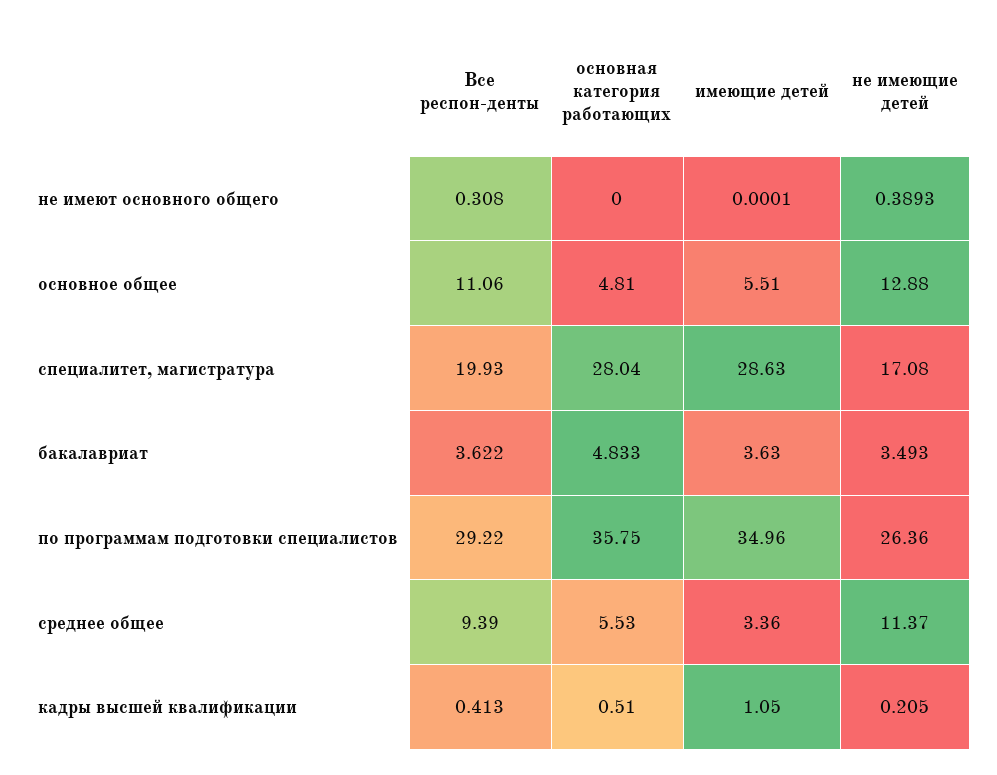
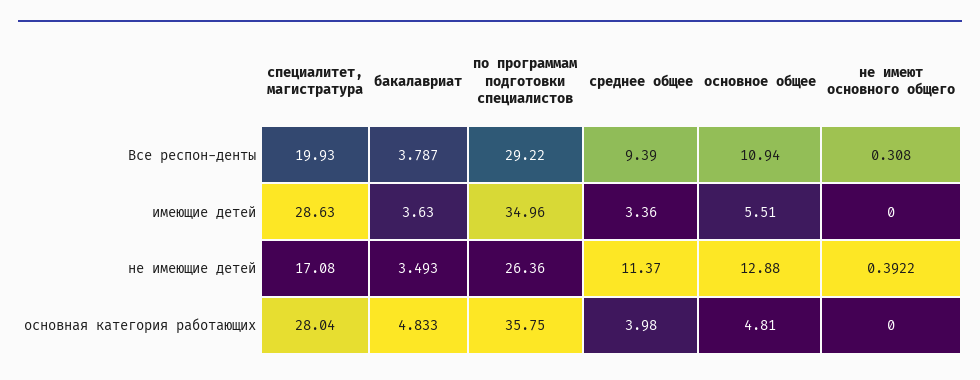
имеющие детей, не имеют основного общего: 0.0001 -> 0
не имеющие детей, не имеют основного общего: 0.3893 -> 0.3922
Все респон-денты, основное общее: 11.06 -> 10.94
Все респон-денты, бакалавриат: 3.622 -> 3.787
основная категория работающих, среднее общее: 5.53 -> 3.98
Все респон-денты, кадры высшей квалификации: 0.413 -> none
основная категория работающих, кадры высшей квалификации: 0.51 -> none
имеющие детей, кадры высшей квалификации: 1.05 -> none
не имеющие детей, кадры высшей квалификации: 0.205 -> none

